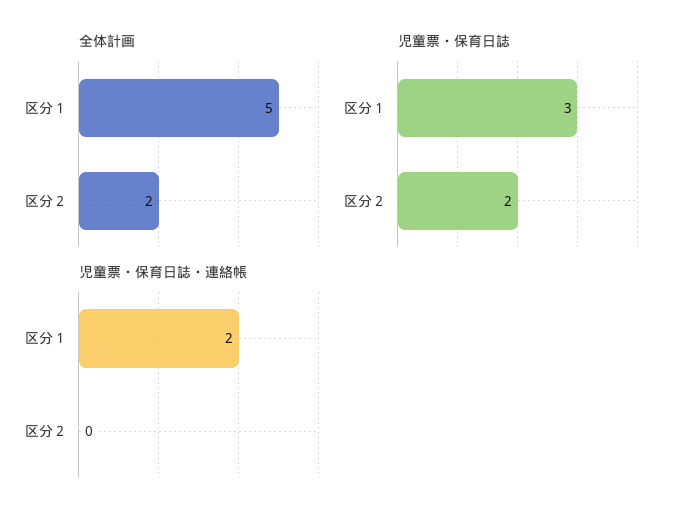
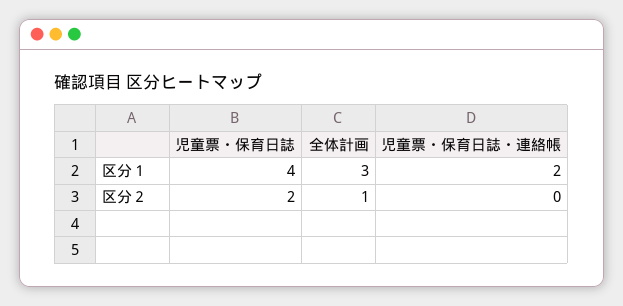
全体計画, 区分１: 5 -> 3
全体計画, 区分２: 2 -> 1
児童票・保育日誌, 区分１: 3 -> 4

